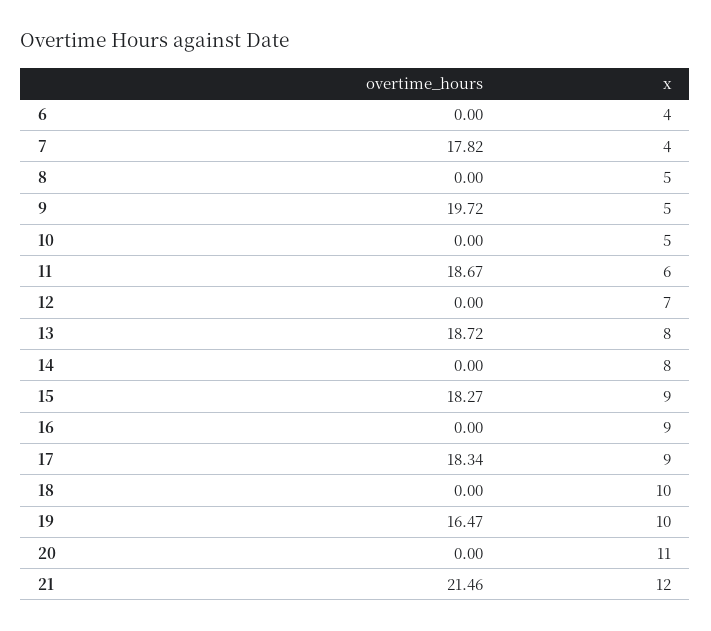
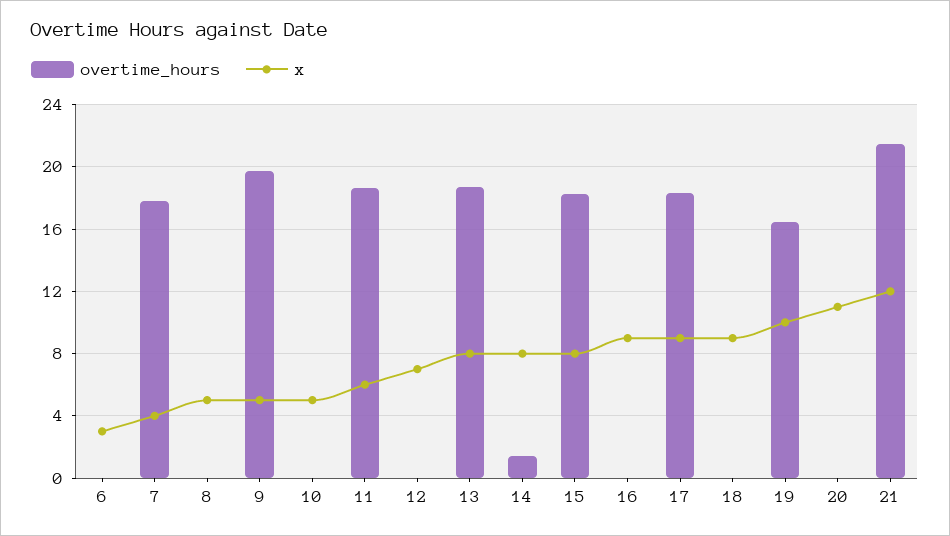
x, 6: 4 -> 3
overtime_hours, 14: 0 -> 1.5
x, 15: 9 -> 8
x, 18: 10 -> 9

